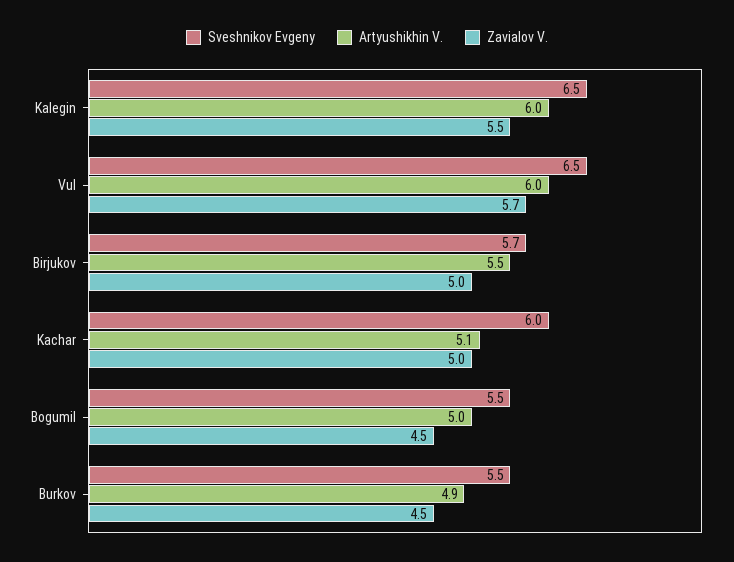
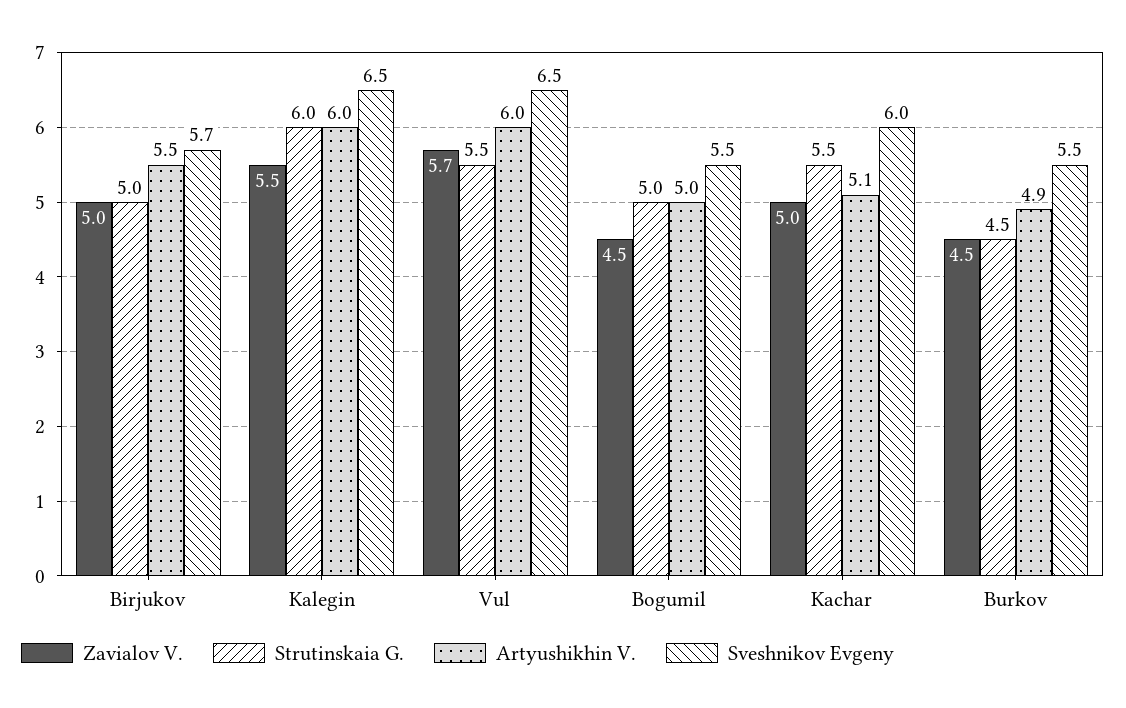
Strutinskaia G., Birjukov: none -> 5
Strutinskaia G., Kalegin: none -> 6
Strutinskaia G., Vul: none -> 5.5
Strutinskaia G., Bogumil: none -> 5
Strutinskaia G., Kachar: none -> 5.5
Strutinskaia G., Burkov: none -> 4.5

